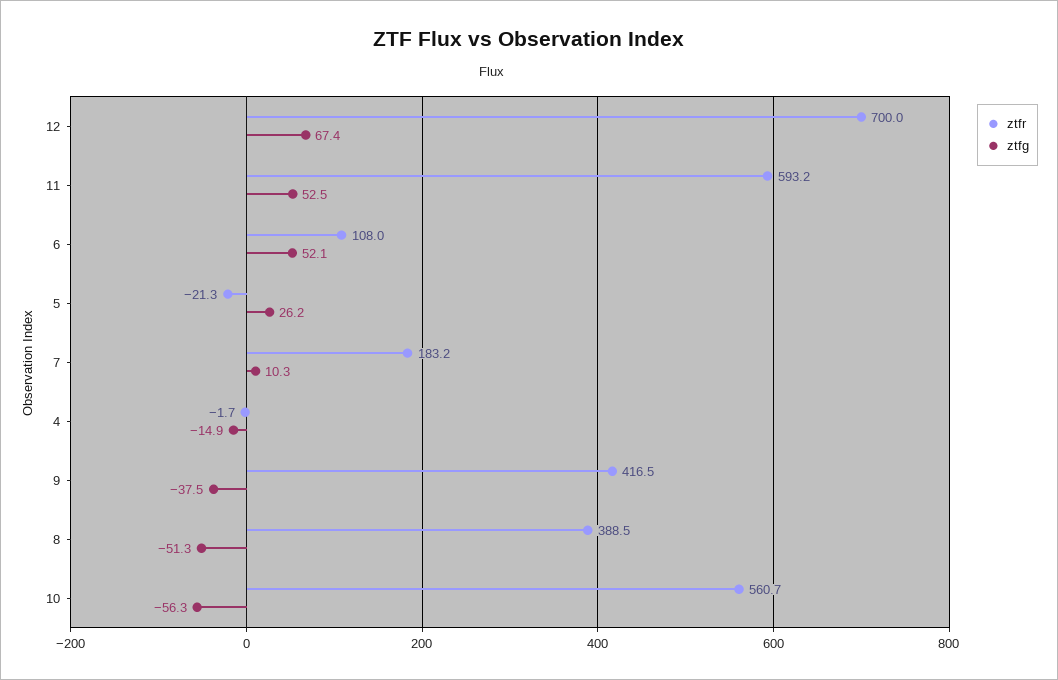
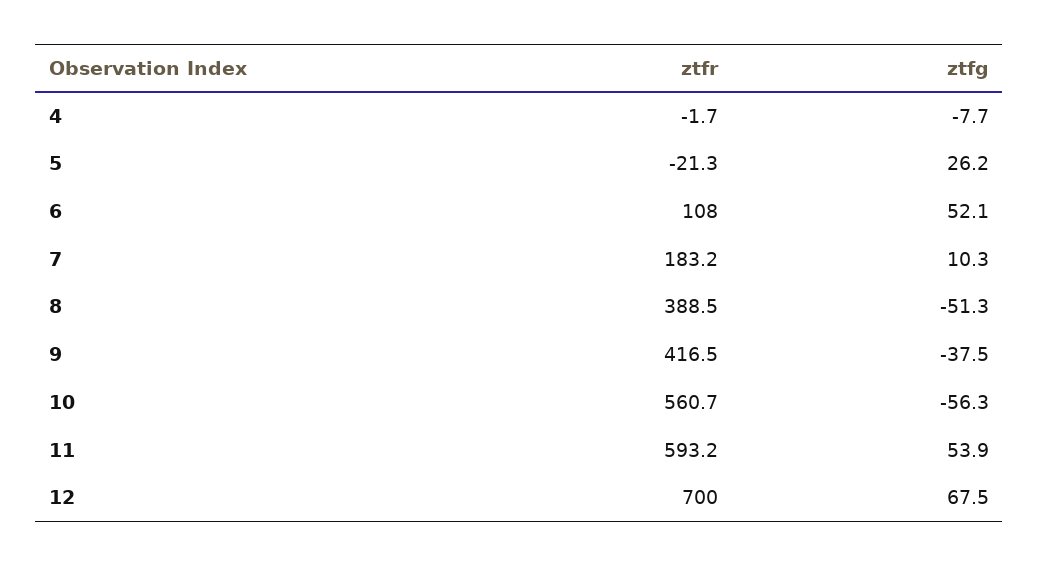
ztfg, 12: 67.4 -> 67.5
ztfg, 11: 52.5 -> 53.9
ztfg, 4: -14.9 -> -7.7

